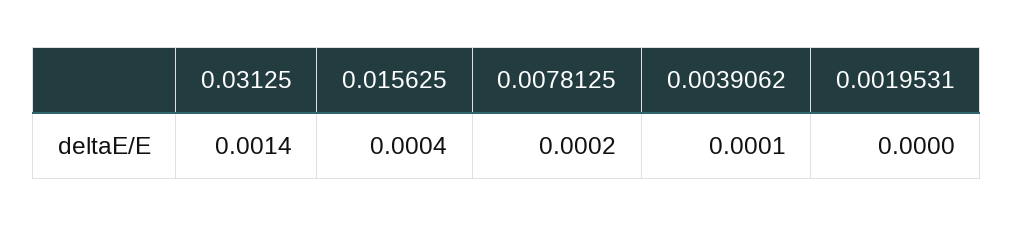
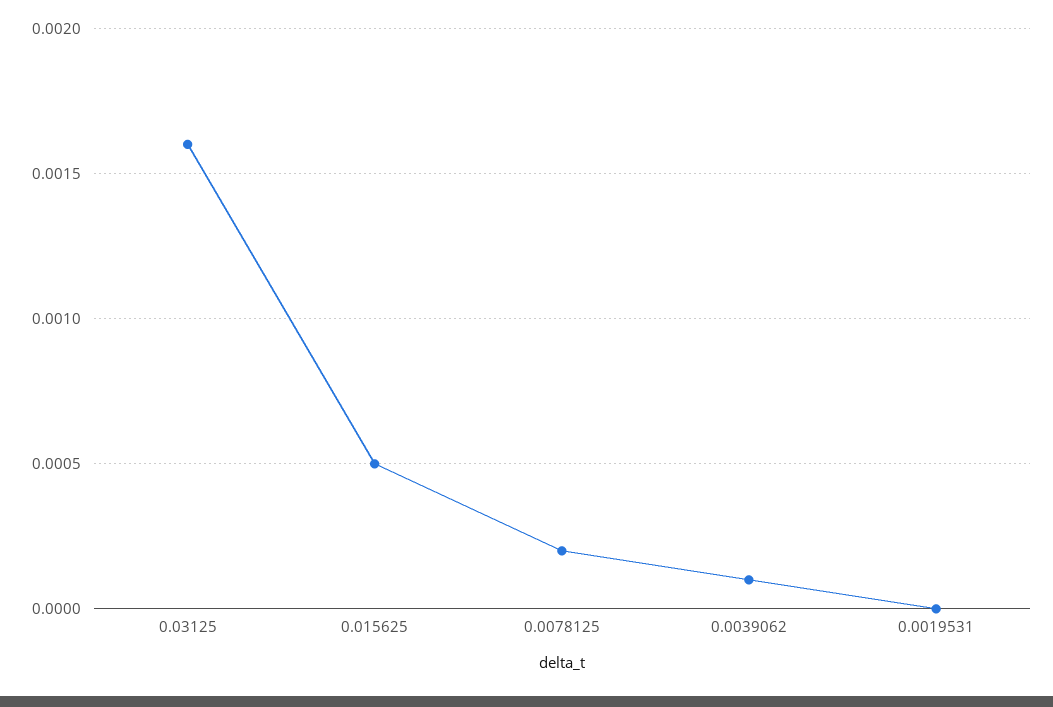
0.03125: 0.0014 -> 0.0016
0.015625: 0.0004 -> 0.0005

